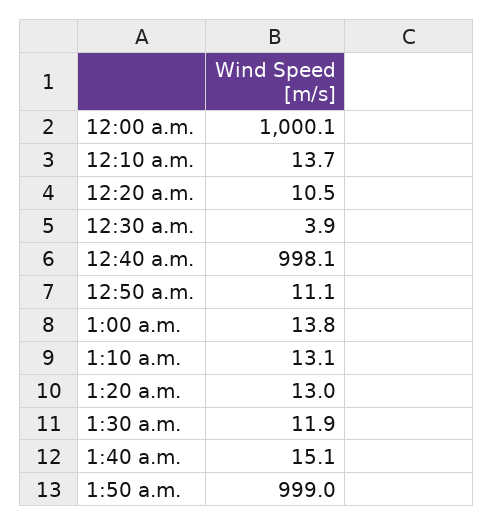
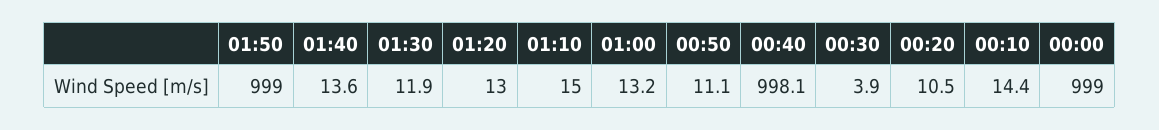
12:00 a.m.: 1000.1 -> 999
12:10 a.m.: 13.7 -> 14.4
1:00 a.m.: 13.8 -> 13.2
1:10 a.m.: 13.1 -> 15
1:40 a.m.: 15.1 -> 13.6

